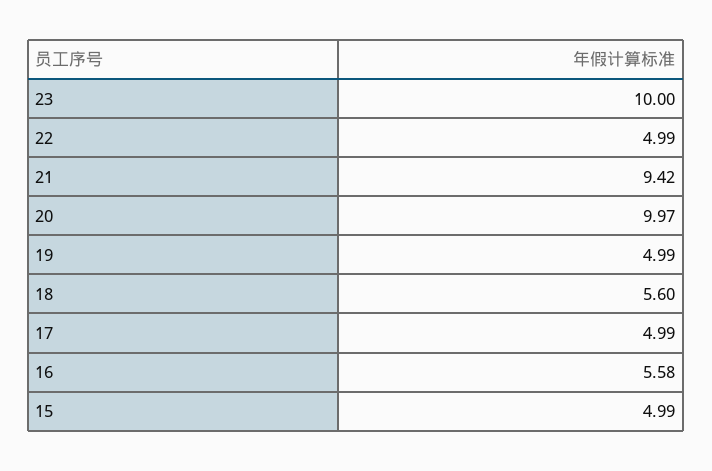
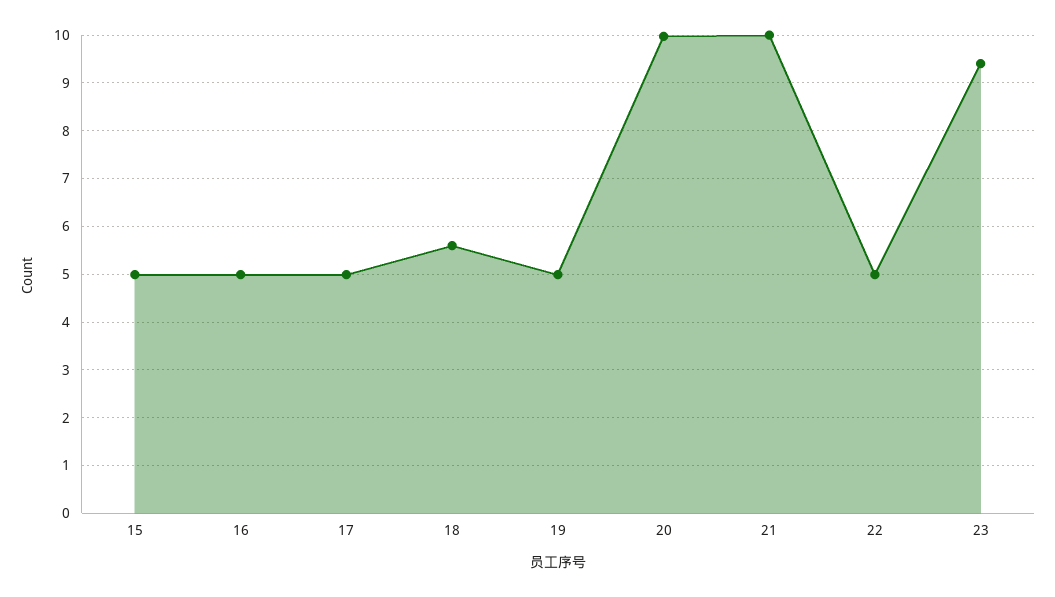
23: 10 -> 9.4
21: 9.42 -> 10
16: 5.58 -> 5

